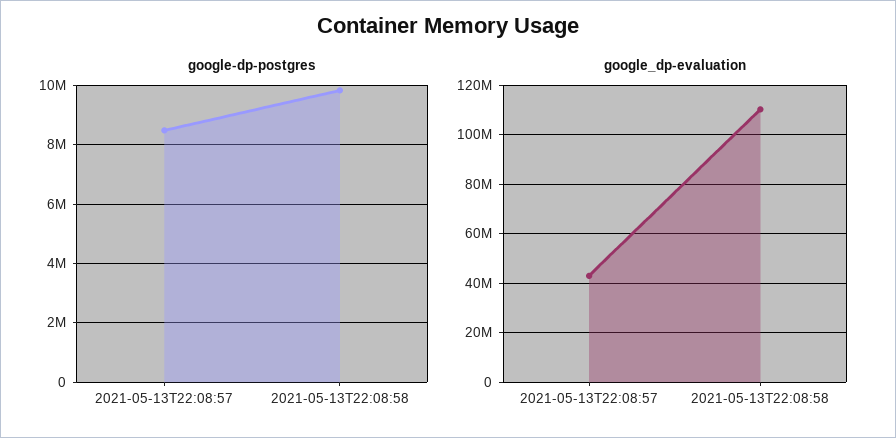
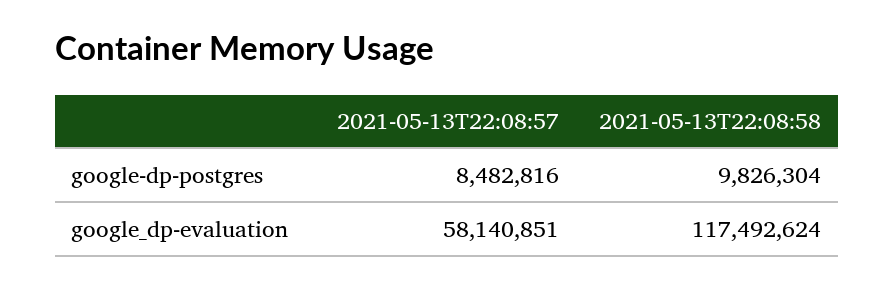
google_dp-evaluation, 2021-05-13T22:08:57: 42500000 -> 58140851
google_dp-evaluation, 2021-05-13T22:08:58: 110000000 -> 117492624

